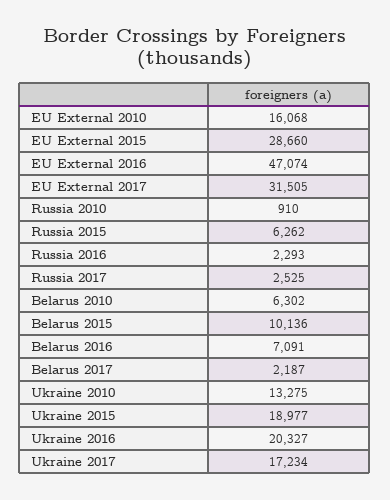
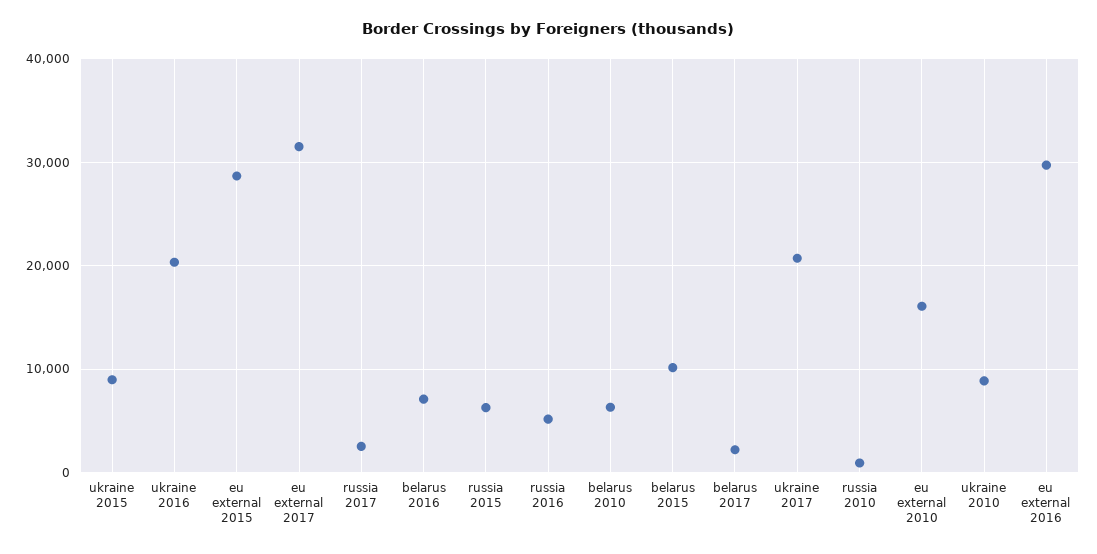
EU External 2016: 47074 -> 30000
Russia 2016: 2293 -> 5000
Ukraine 2010: 13275 -> 9000
Ukraine 2015: 18977 -> 9000
Ukraine 2017: 17234 -> 21000

